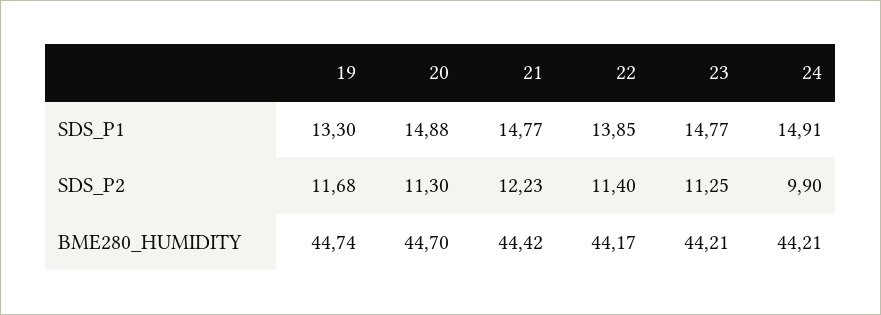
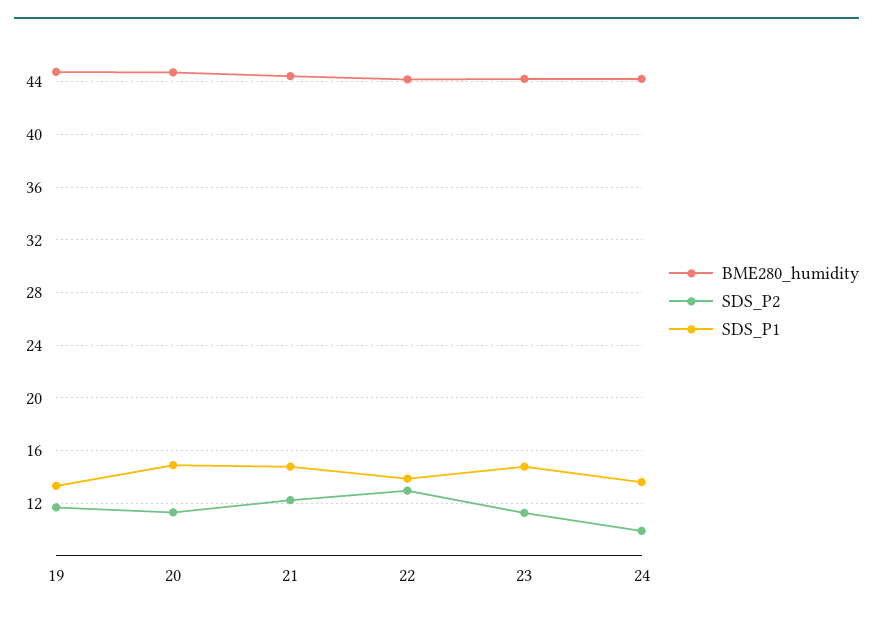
SDS_P1, 24: 14.91 -> 13.5
SDS_P2, 22: 11.4 -> 13

